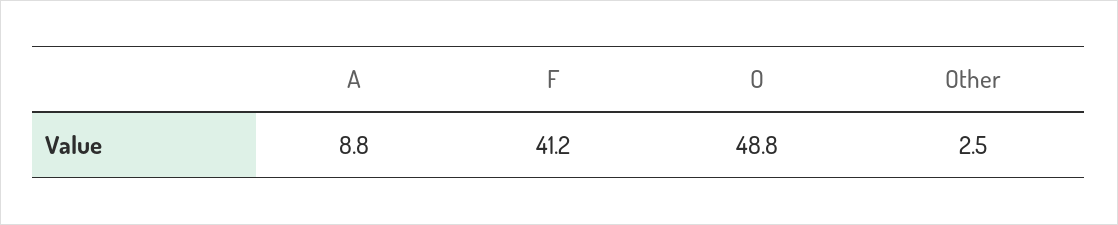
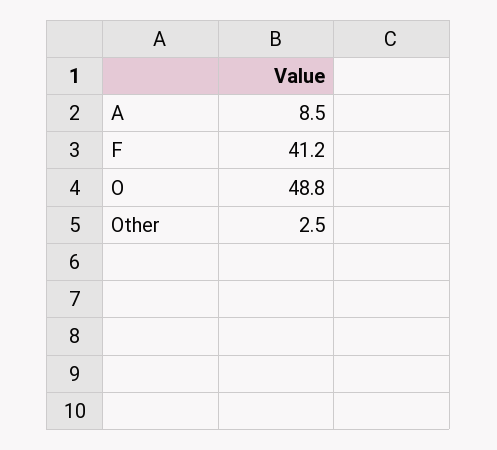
A: 8.8 -> 8.5

